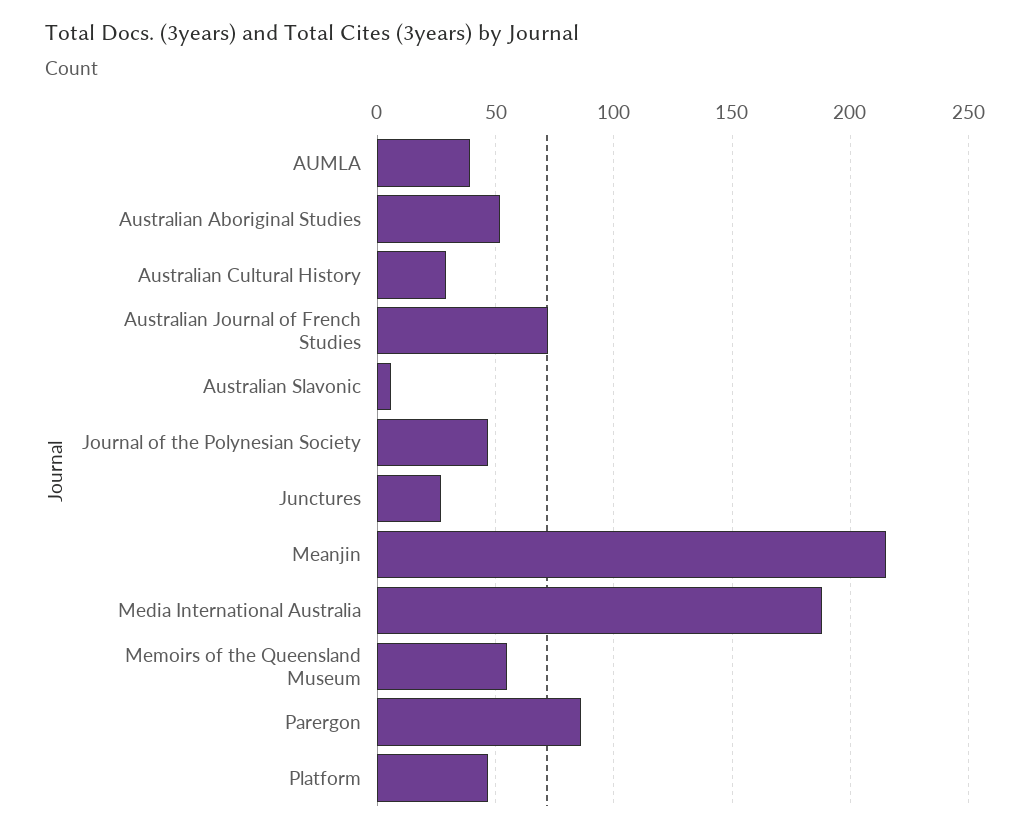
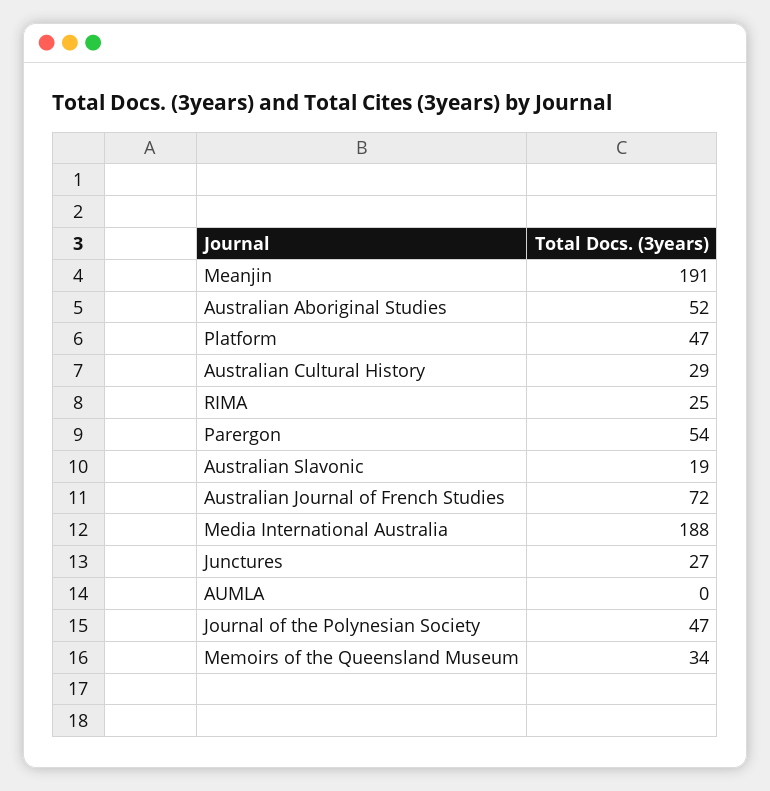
AUMLA: 40 -> 0
Australian Slavonic: 5 -> 19
Meanjin: 215 -> 191
Memoirs of the Queensland Museum: 55 -> 34
Parergon: 85 -> 54
RIMA: none -> 25

